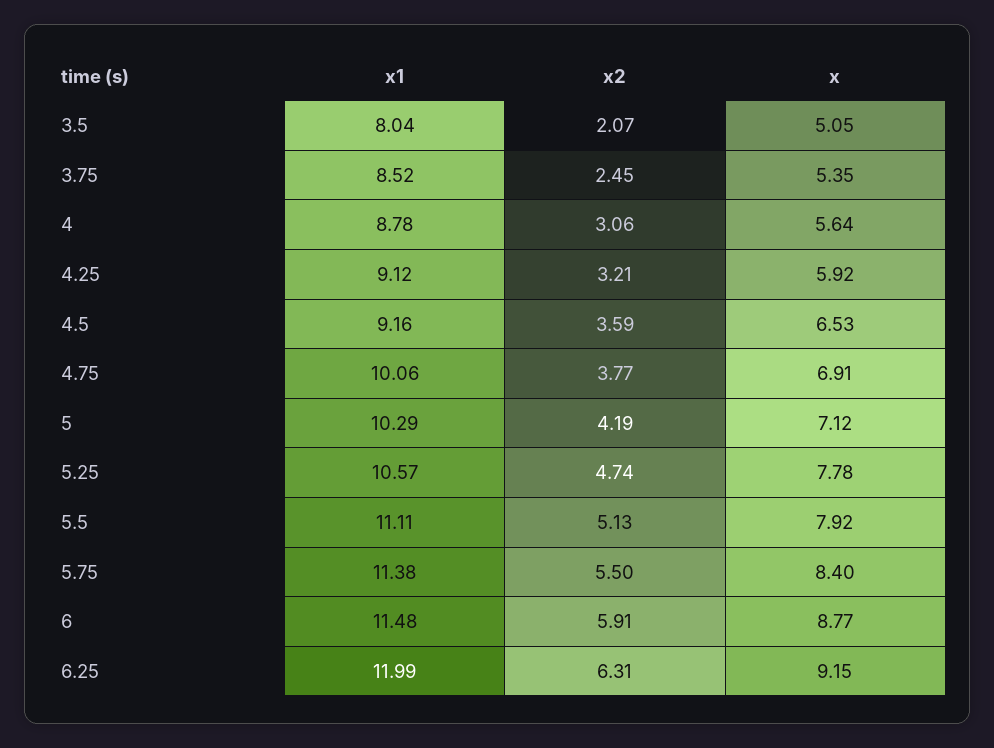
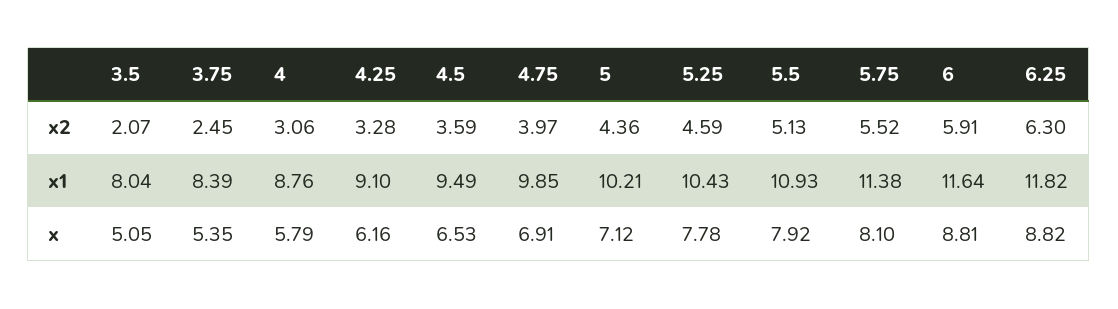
x1, 3.75: 8.52 -> 8.39
x1, 4: 8.78 -> 8.76
x, 4: 5.64 -> 5.79
x1, 4.25: 9.12 -> 9.1
x2, 4.25: 3.21 -> 3.28
x, 4.25: 5.92 -> 6.16
x1, 4.5: 9.16 -> 9.49
x1, 4.75: 10.06 -> 9.85
x2, 4.75: 3.77 -> 3.97
x1, 5: 10.29 -> 10.21
x2, 5: 4.19 -> 4.36
x1, 5.25: 10.57 -> 10.43
x2, 5.25: 4.74 -> 4.59
x1, 5.5: 11.11 -> 10.93
x2, 5.75: 5.5 -> 5.52
x, 5.75: 8.4 -> 8.1
x1, 6: 11.48 -> 11.64
x, 6: 8.77 -> 8.81
x1, 6.25: 11.99 -> 11.82
x2, 6.25: 6.31 -> 6.3
x, 6.25: 9.15 -> 8.82

